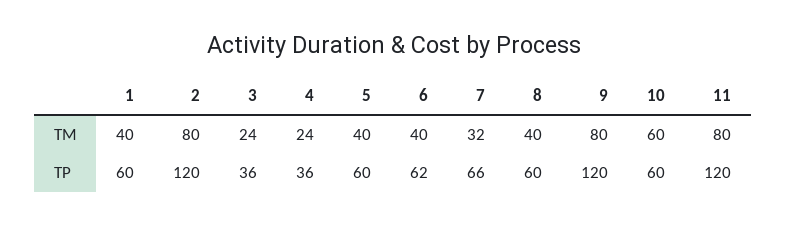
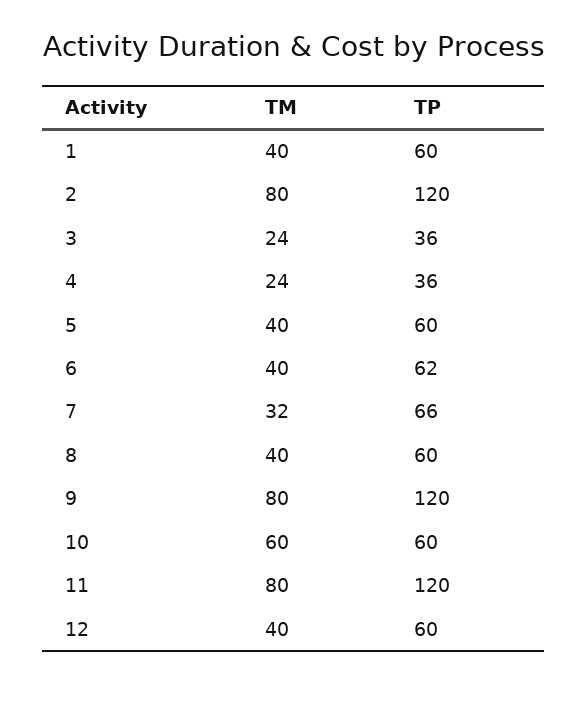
12, TM: none -> 40
12, TP: none -> 60

